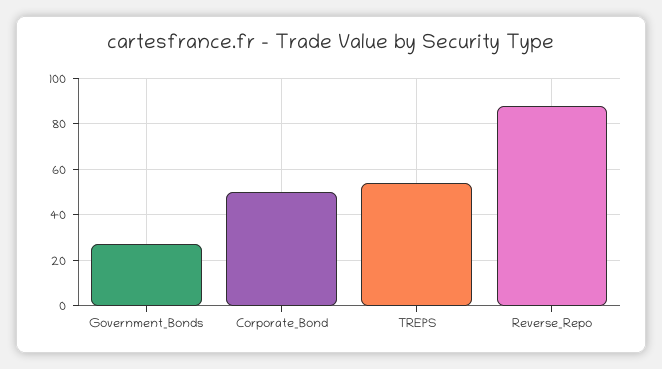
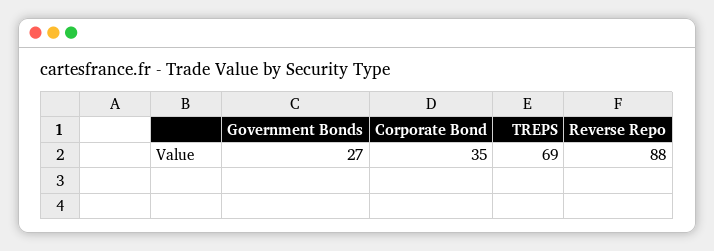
Corporate_Bond: 50 -> 35
TREPS: 55 -> 69

